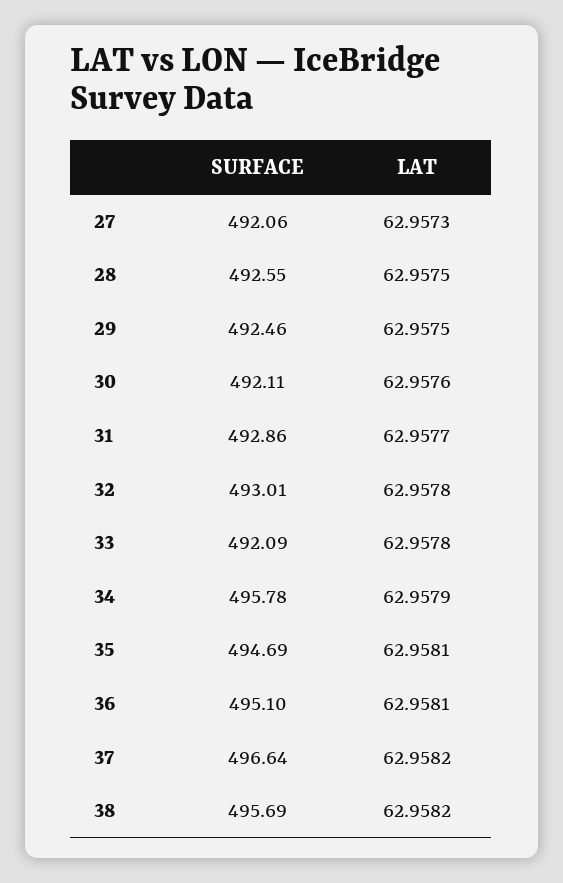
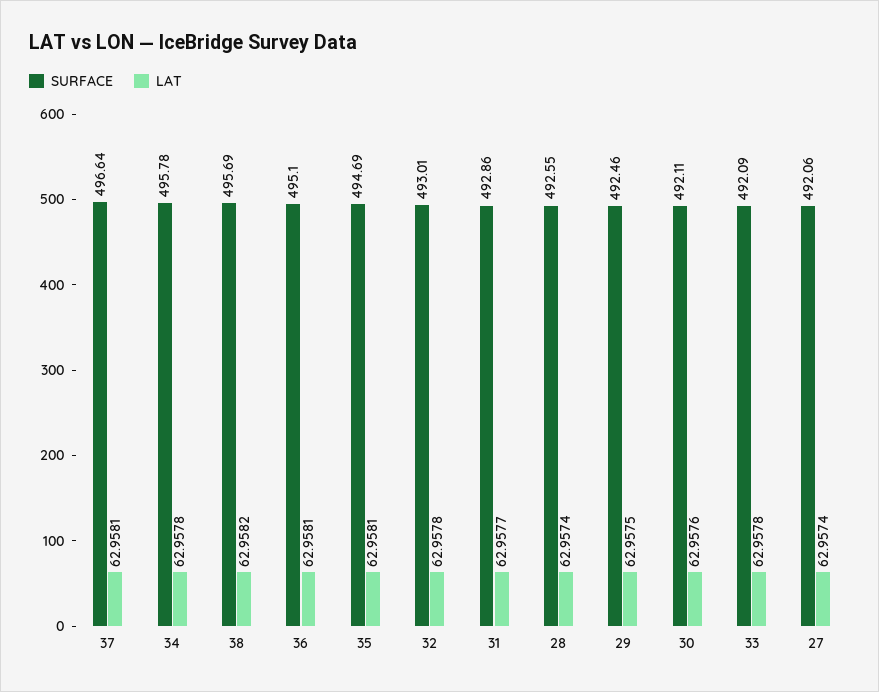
LAT, 27: 62.9573 -> 62.9574
LAT, 28: 62.9575 -> 62.9574
LAT, 34: 62.9579 -> 62.9578
LAT, 37: 62.9582 -> 62.9581

